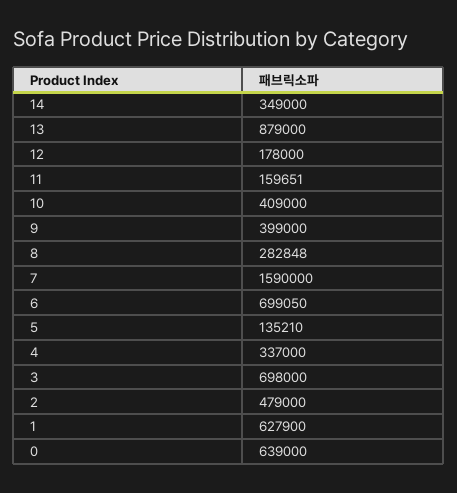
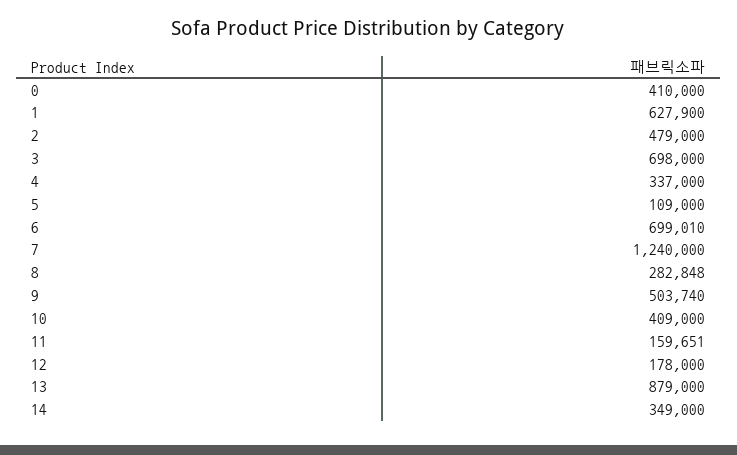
9: 399000 -> 503740
7: 1590000 -> 1240000
6: 699050 -> 699010
5: 135210 -> 109000
0: 639000 -> 410000

